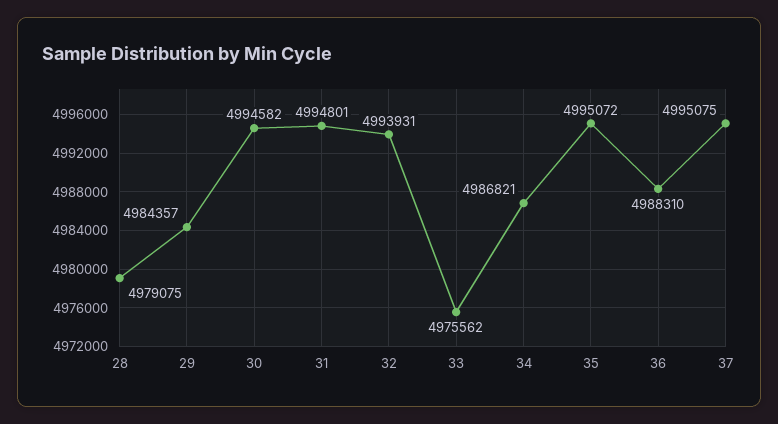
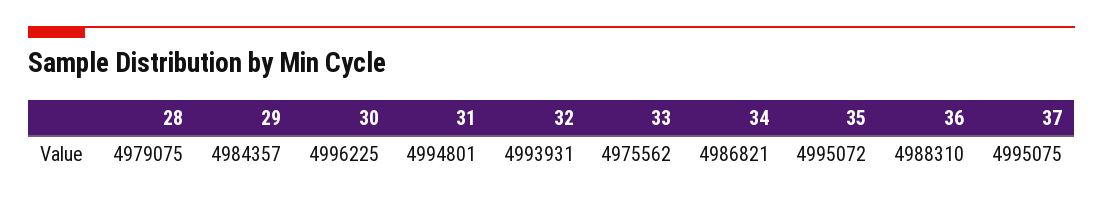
30: 4994582 -> 4996225

